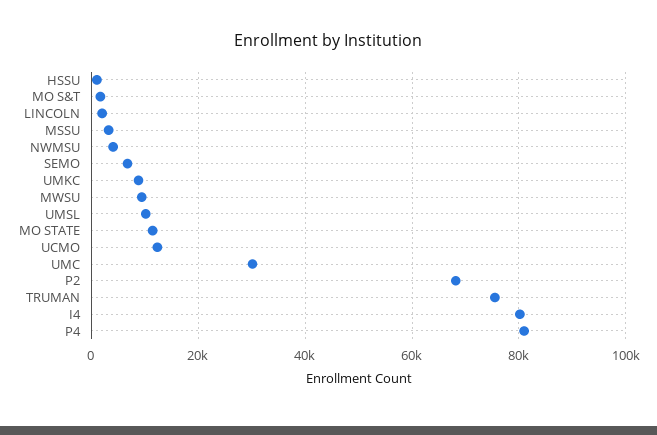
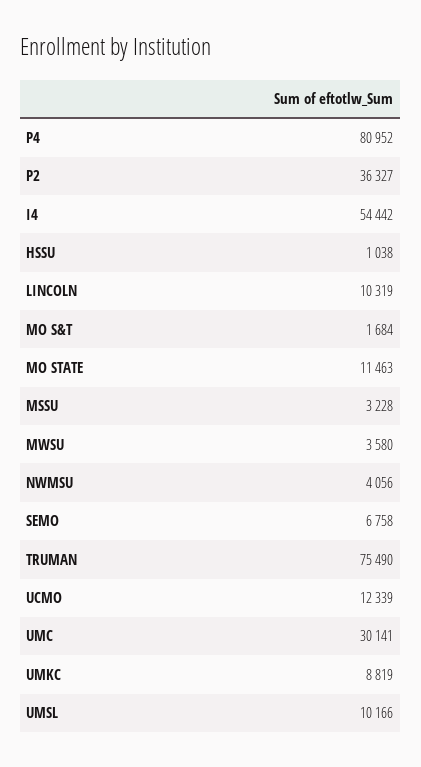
LINCOLN: 2000 -> 10319
MWSU: 10000 -> 3580
P2: 68000 -> 36327
I4: 80000 -> 54442

